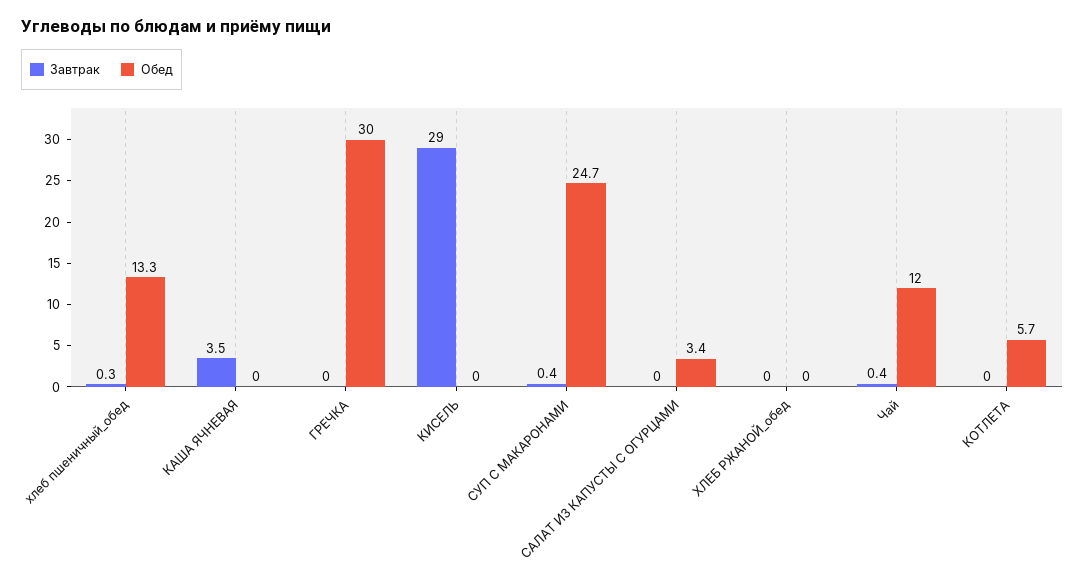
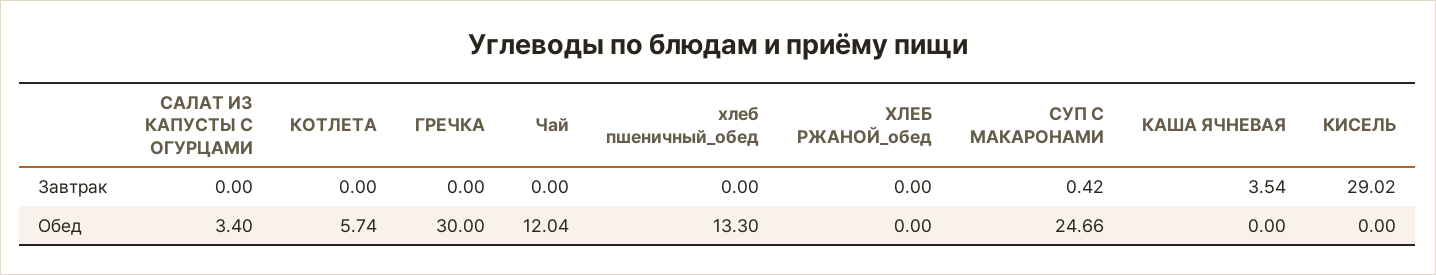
Завтрак, хлеб пшеничный_обед: 0.3 -> 0
Завтрак, Чай: 0.4 -> 0

